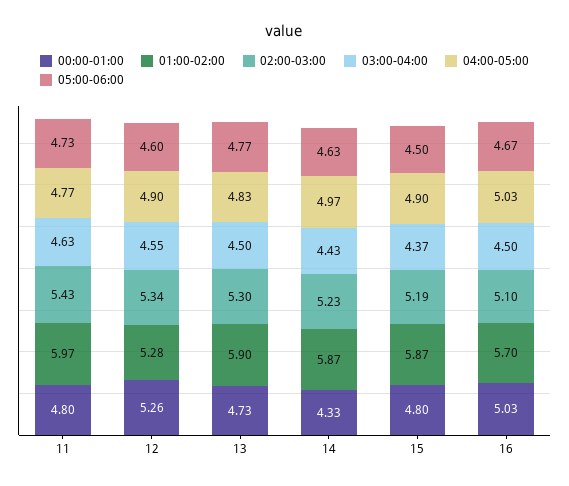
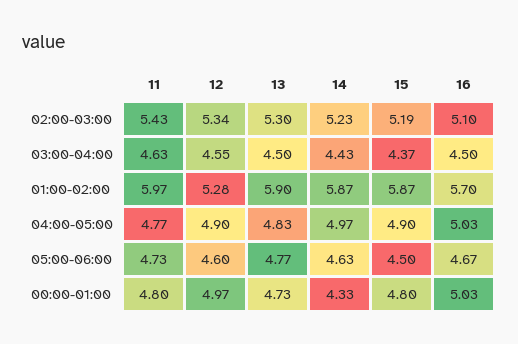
00:00-01:00, 12: 5.26 -> 4.97

